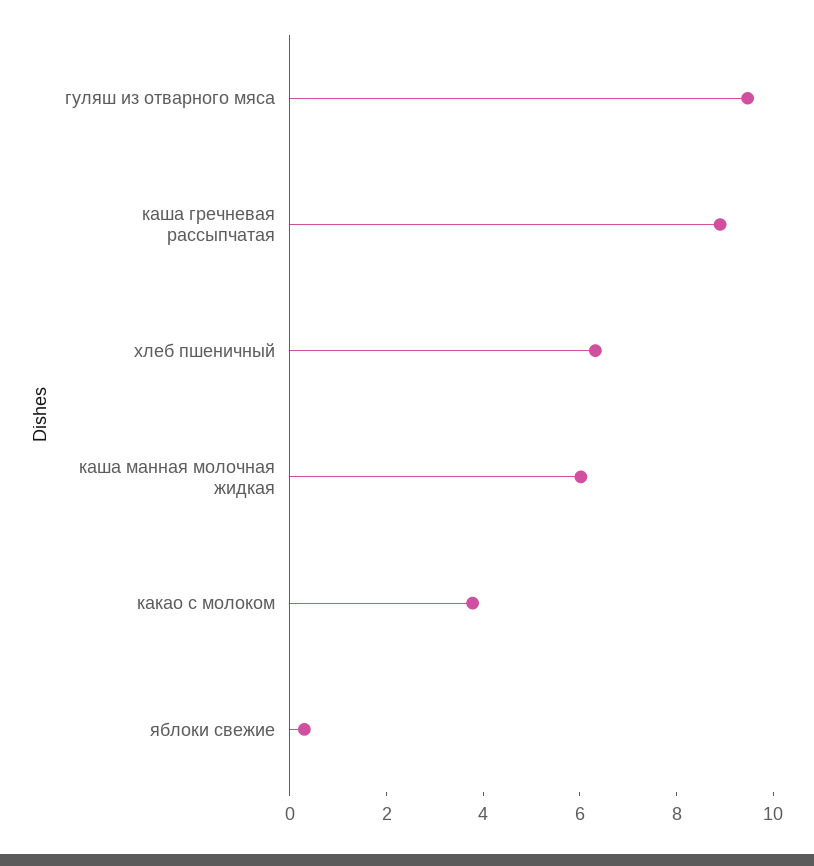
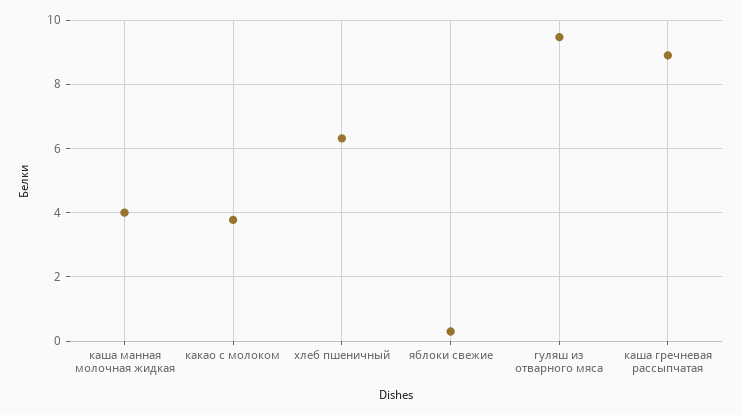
каша манная молочная жидкая: 6 -> 4

